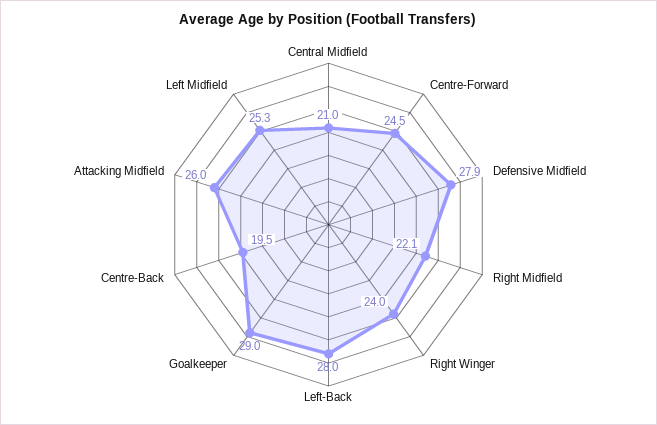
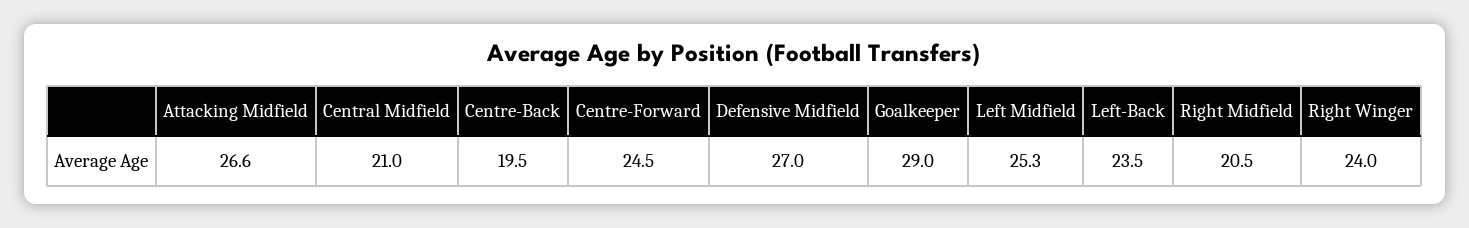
Defensive Midfield: 27.9 -> 27
Right Midfield: 22.1 -> 20.5
Left-Back: 28 -> 23.5
Attacking Midfield: 26 -> 26.6

